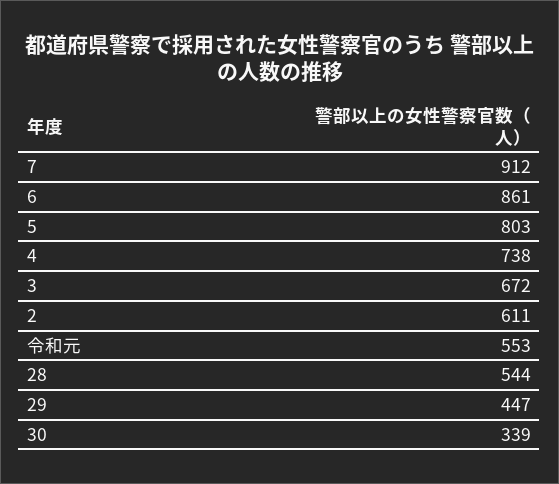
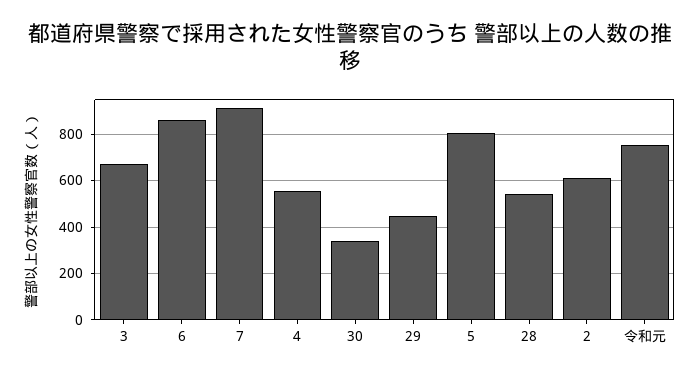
4: 738 -> 550
令和元: 553 -> 750

